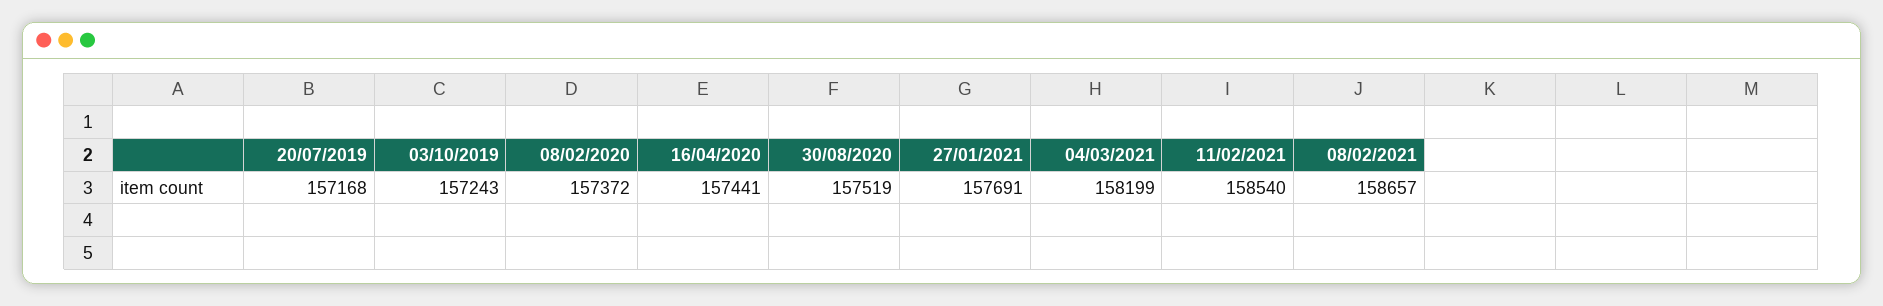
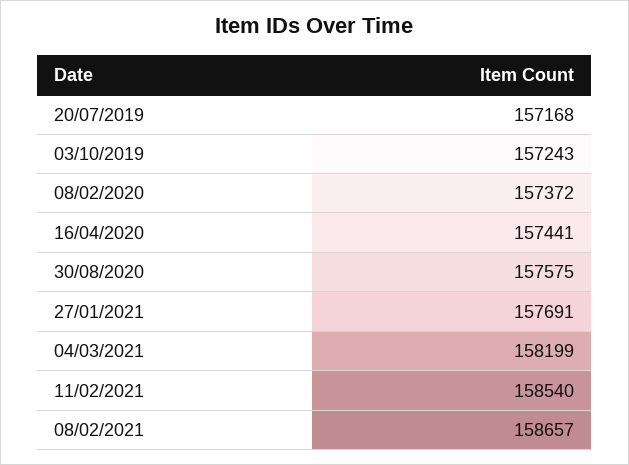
30/08/2020: 157519 -> 157575

